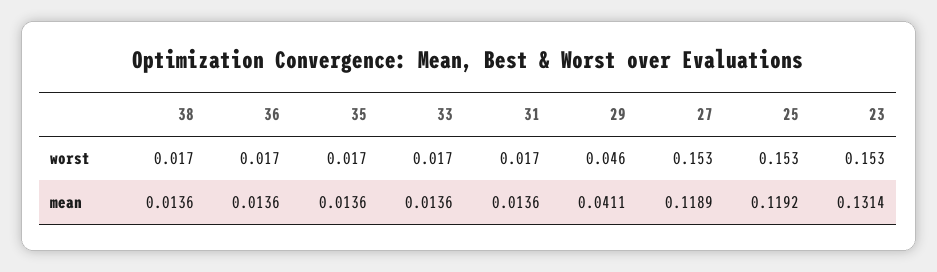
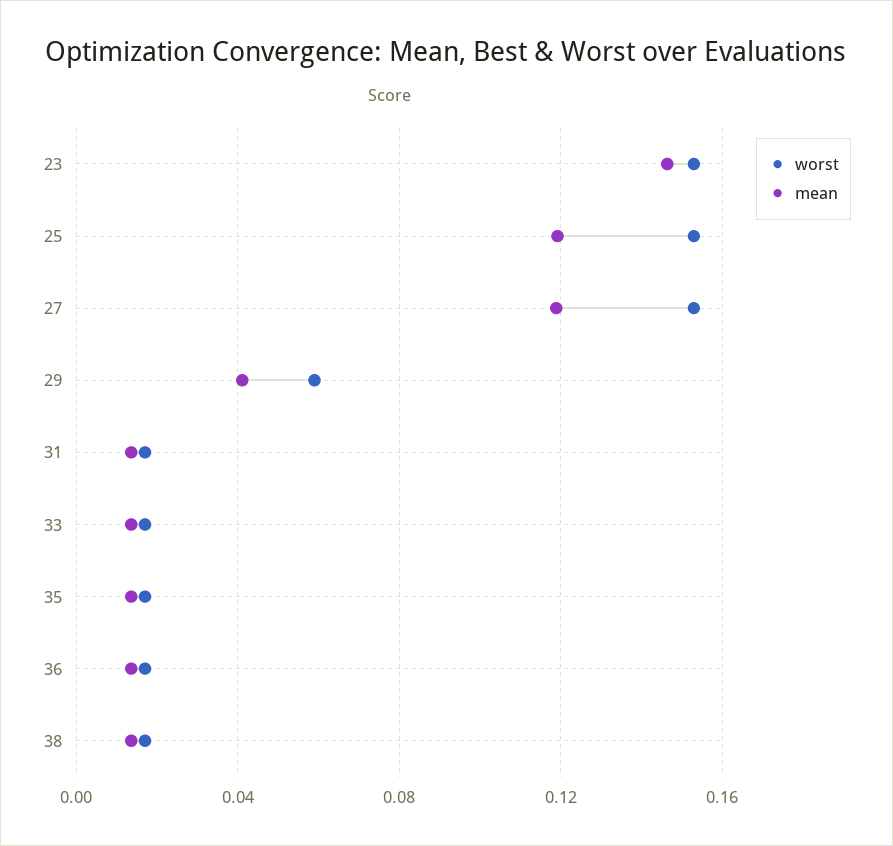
worst, 29: 0.046 -> 0.06
mean, 23: 0.1314 -> 0.145

